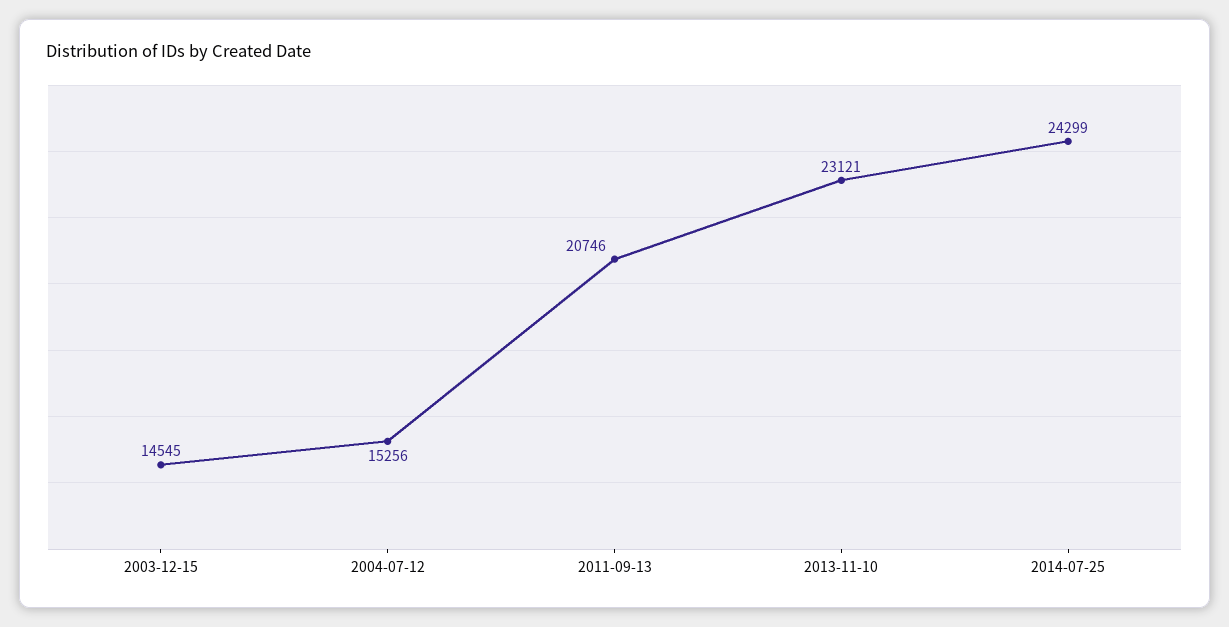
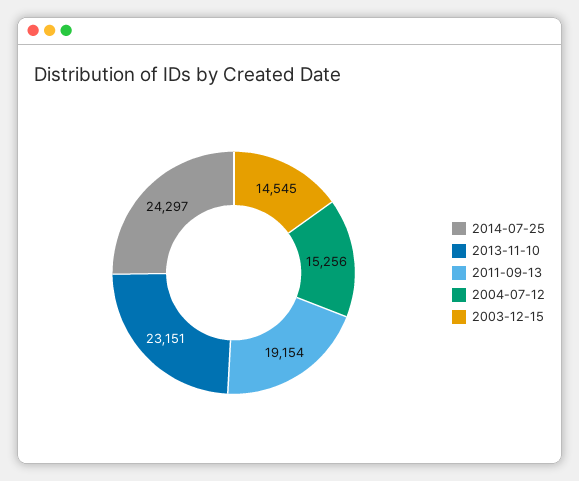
2011-09-13: 20746 -> 19154
2013-11-10: 23121 -> 23151
2014-07-25: 24299 -> 24297

